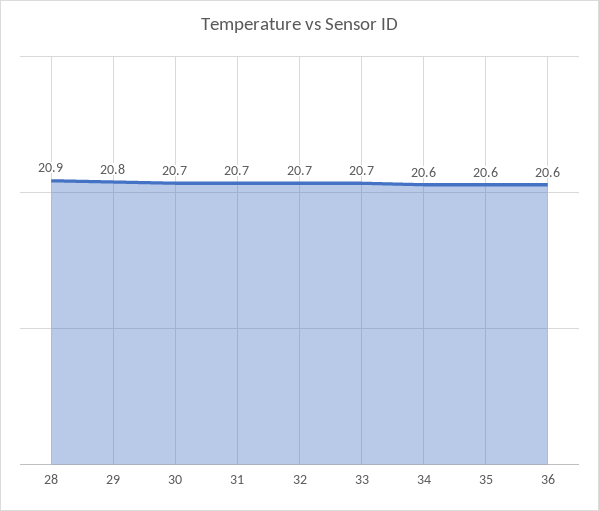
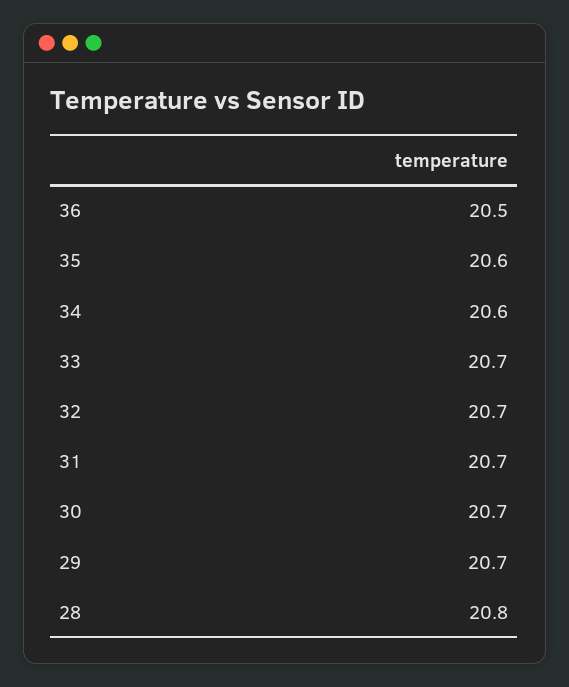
28: 20.9 -> 20.8
29: 20.8 -> 20.7
36: 20.6 -> 20.5

